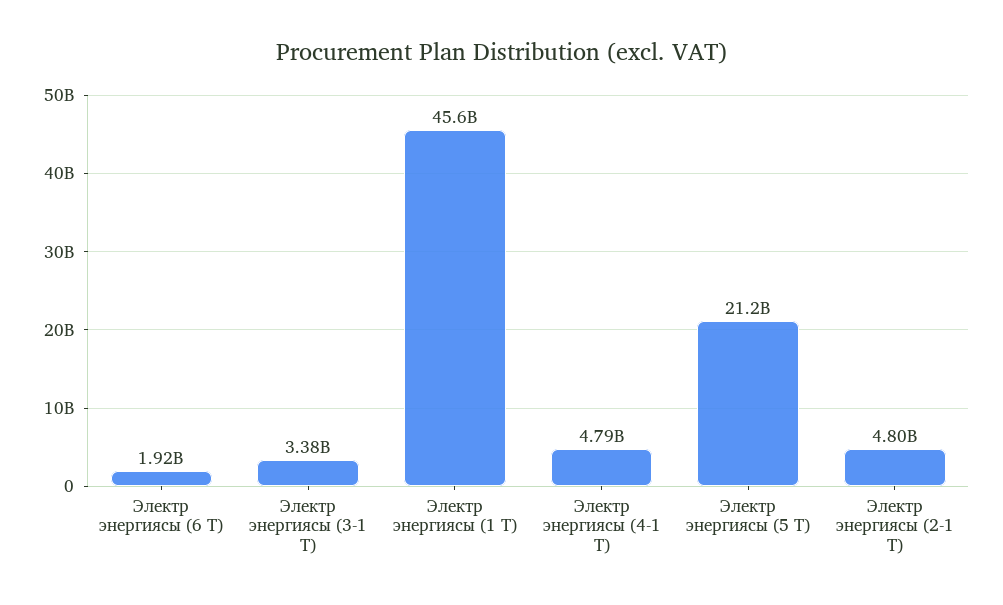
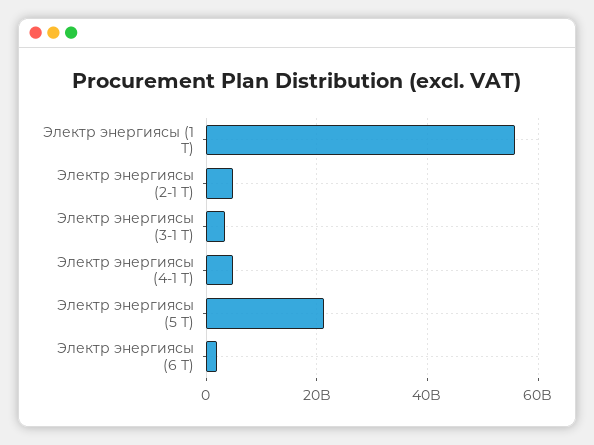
Электр энергиясы (1 Т): 45600000000 -> 56000000000

